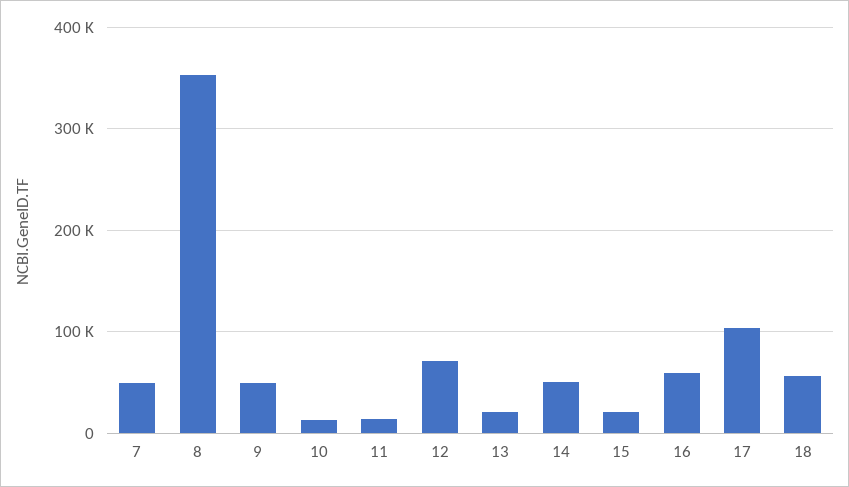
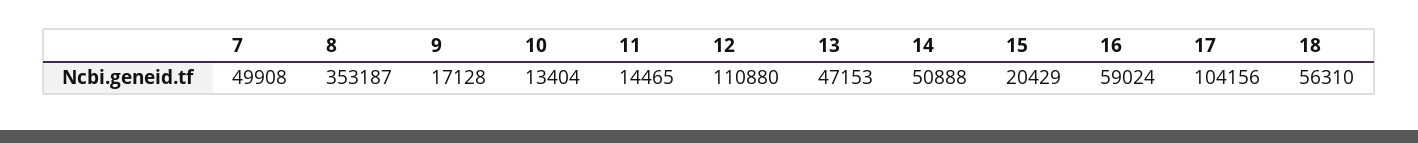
9: 50000 -> 17128
12: 70000 -> 110880
13: 20000 -> 47153

